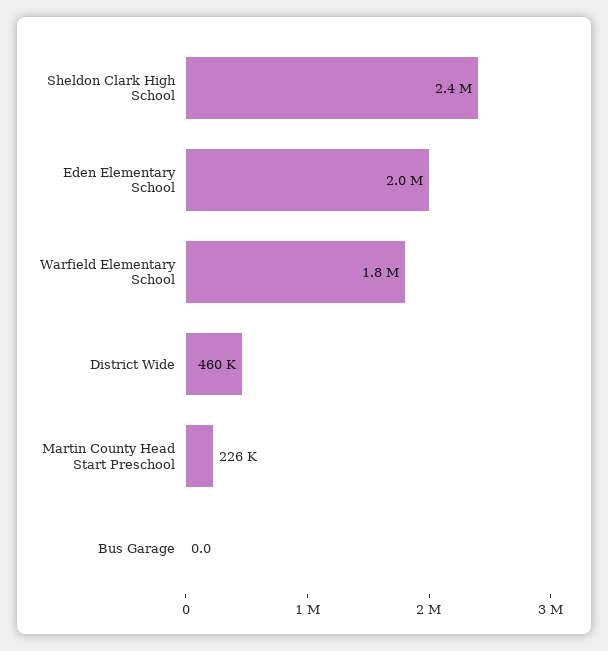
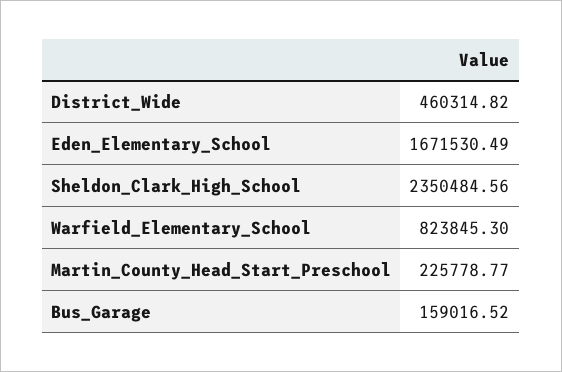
Eden Elementary School: 2000000 -> 1671530.49
Warfield Elementary School: 1800000 -> 823845.3
Bus Garage: 0 -> 159016.52

